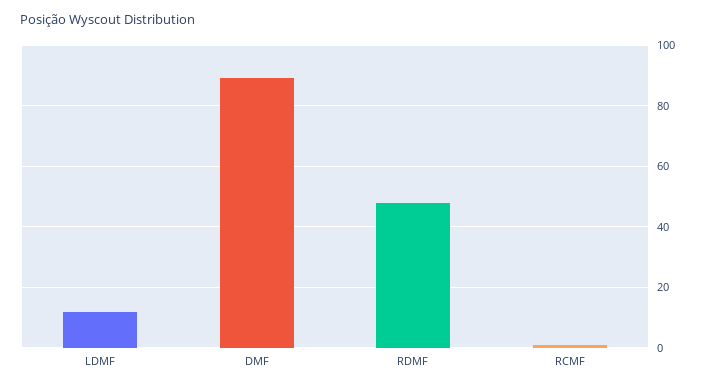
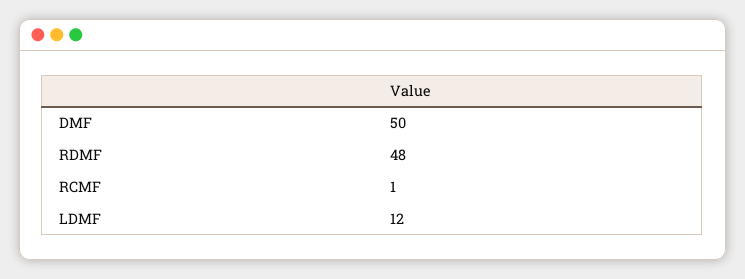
DMF: 90 -> 50

